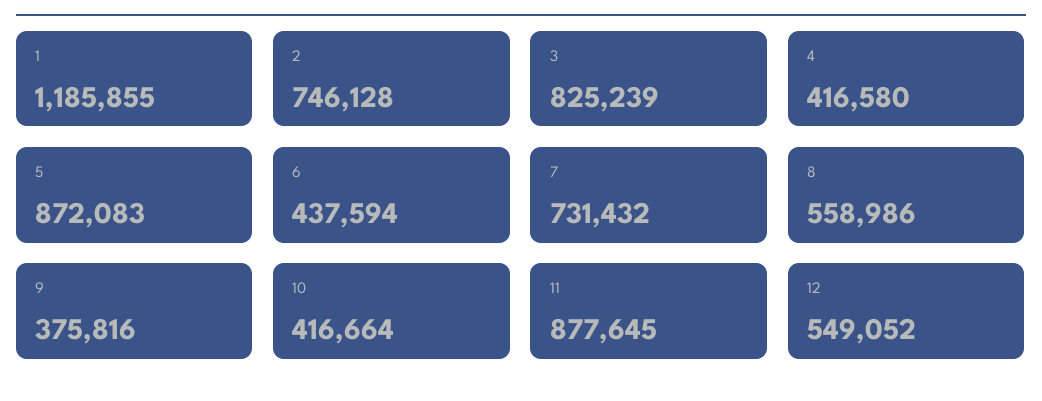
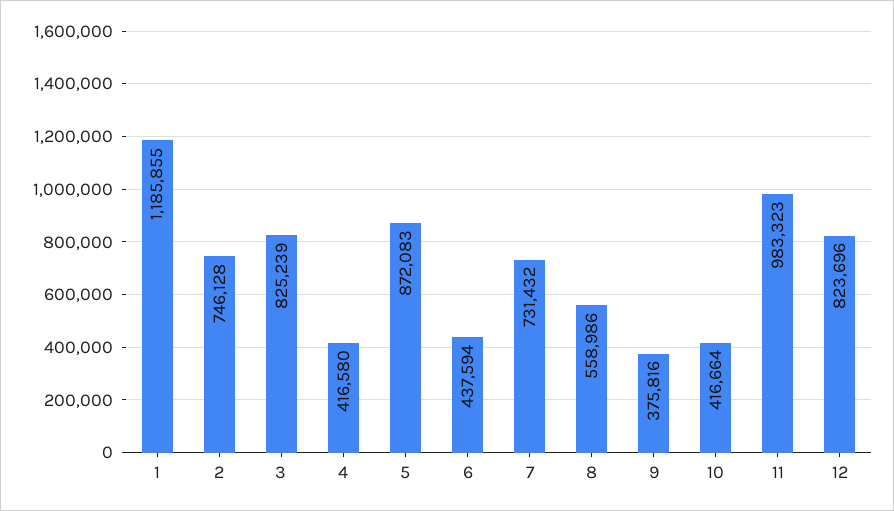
11: 877645 -> 983323
12: 549052 -> 823696

